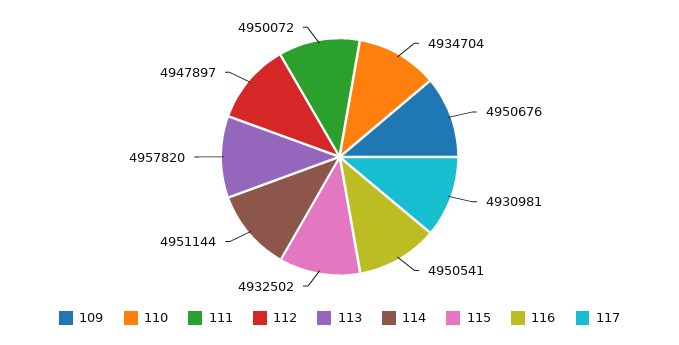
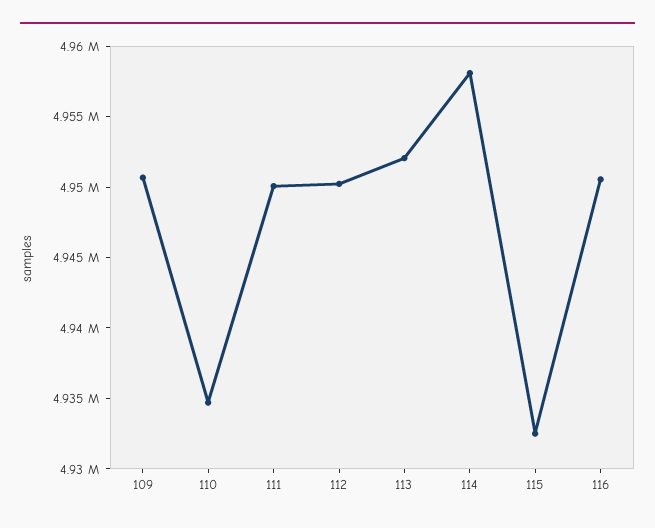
112: 4947897 -> 4950000
113: 4957820 -> 4952000
114: 4951144 -> 4958000
117: 4930981 -> none

